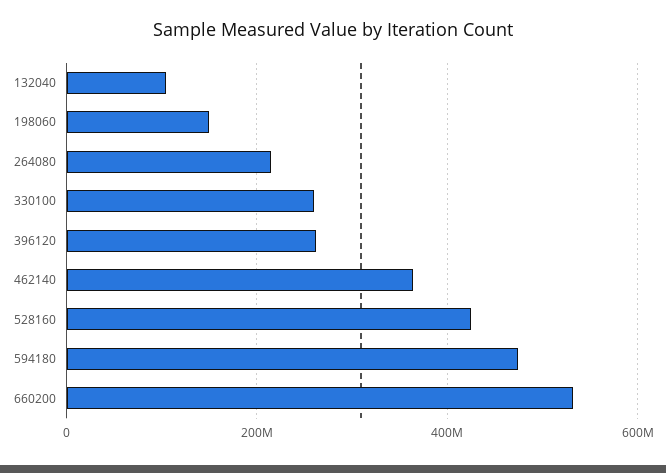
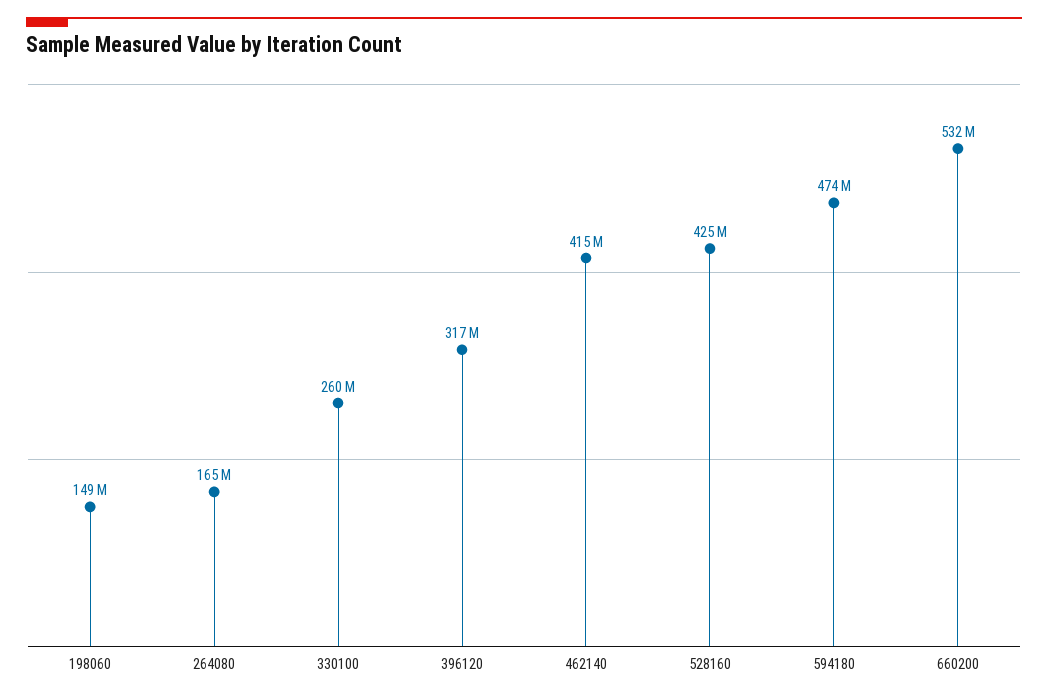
132040: 100000000 -> none
264080: 220000000 -> 165000000
396120: 260000000 -> 317000000
462140: 360000000 -> 415000000

